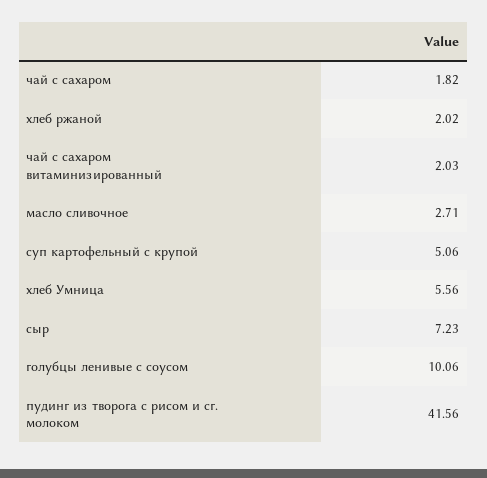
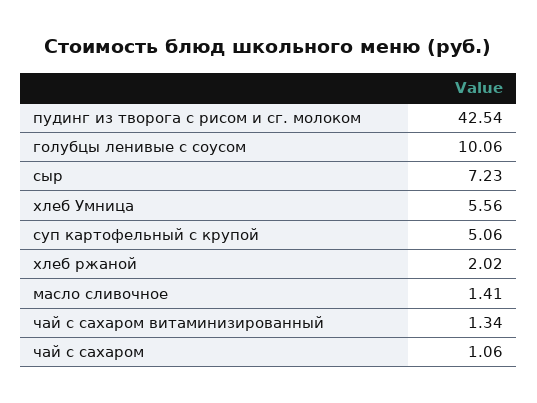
чай с сахаром: 1.82 -> 1.06
чай с сахаром витаминизированный: 2.03 -> 1.34
масло сливочное: 2.71 -> 1.41
пудинг из творога с рисом и сг. молоком: 41.56 -> 42.54

